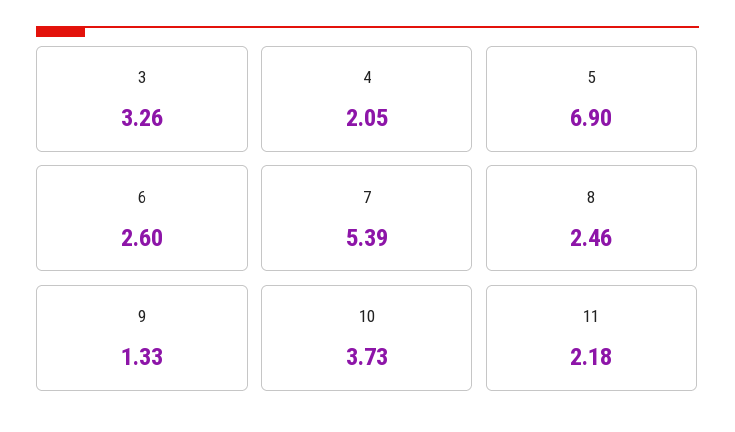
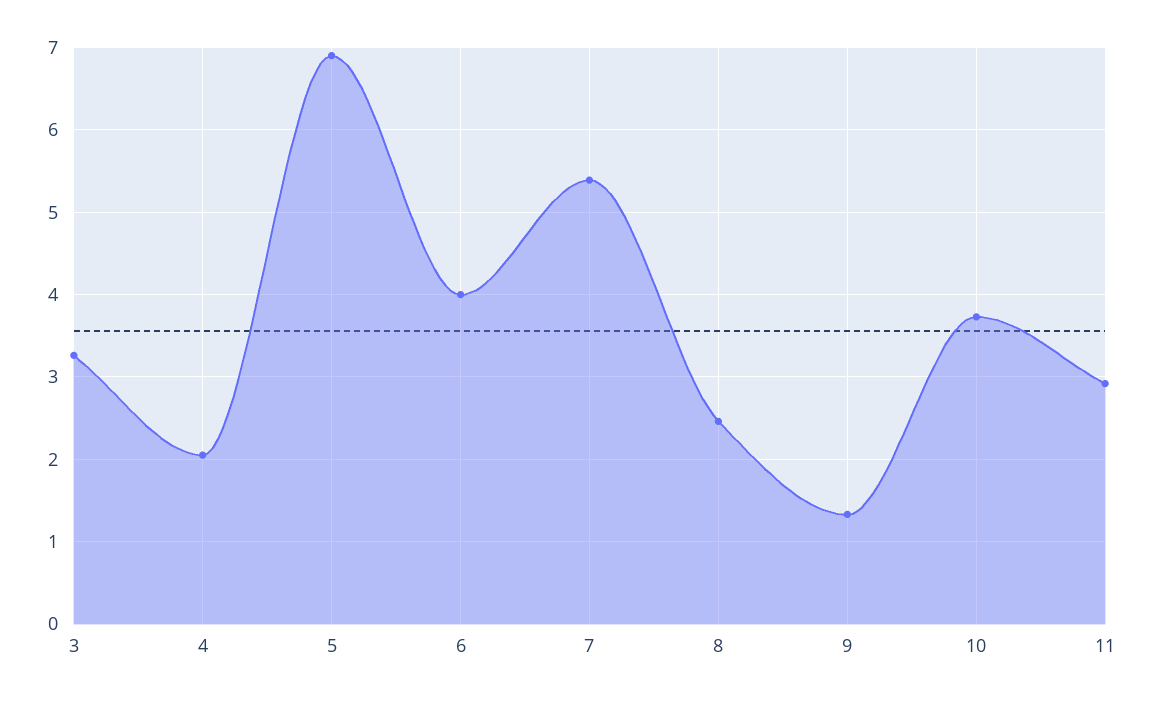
6: 2.6 -> 4
11: 2.18 -> 2.9

